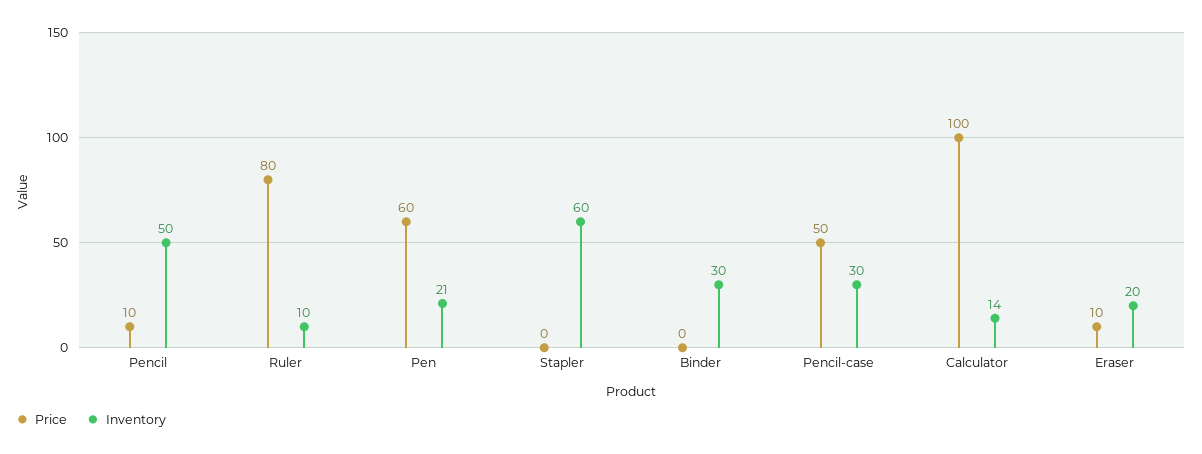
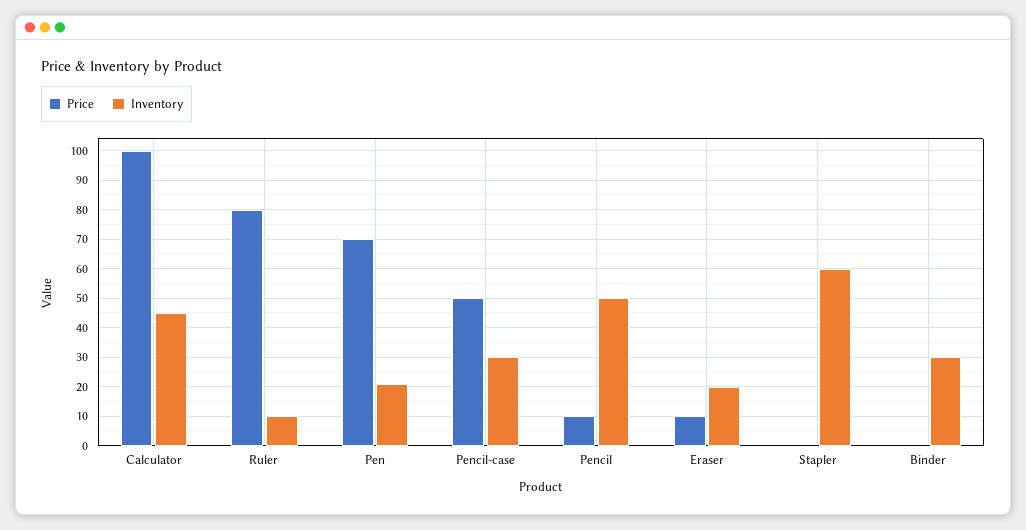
Price, Pen: 60 -> 70
Inventory, Calculator: 14 -> 45

